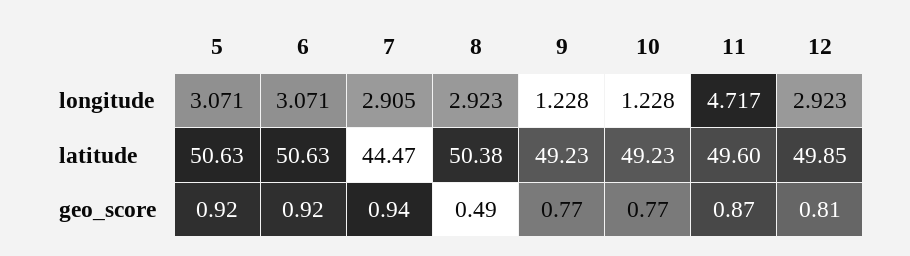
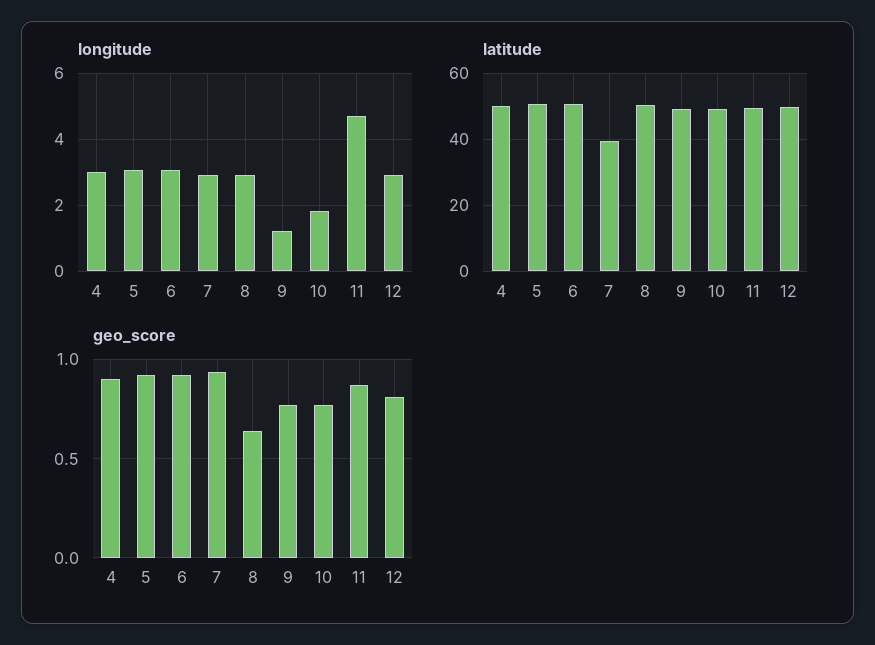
longitude, 10: 1.228 -> 1.8
latitude, 7: 44.47 -> 40
geo_score, 8: 0.49 -> 0.65
longitude, 4: none -> 3
latitude, 4: none -> 50
geo_score, 4: none -> 0.9

